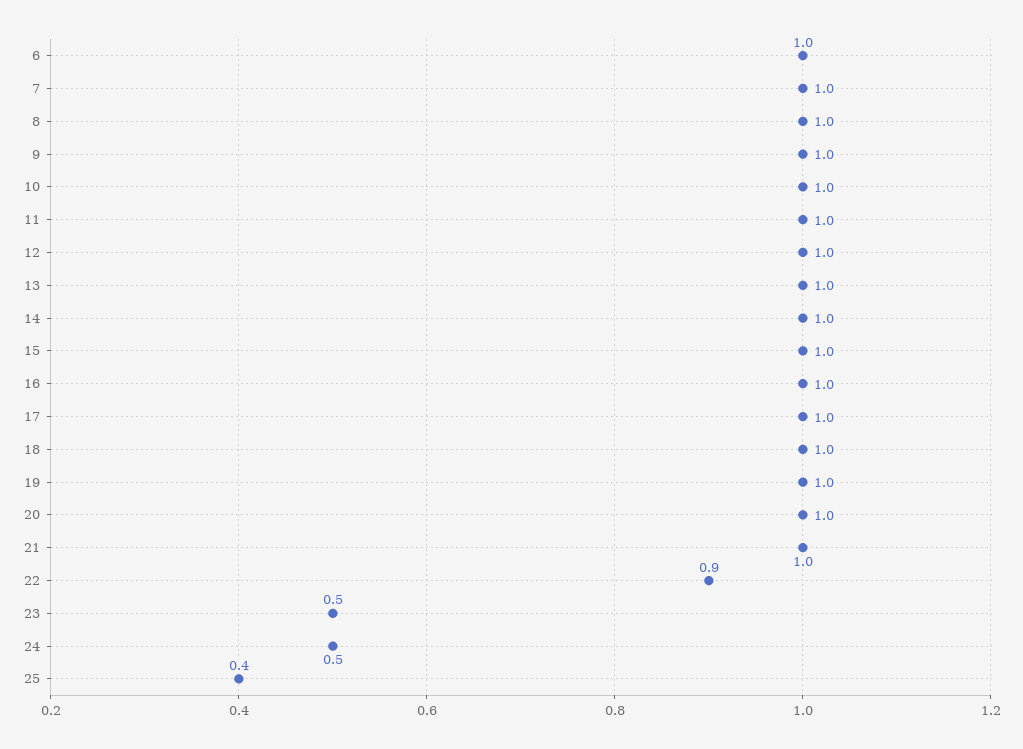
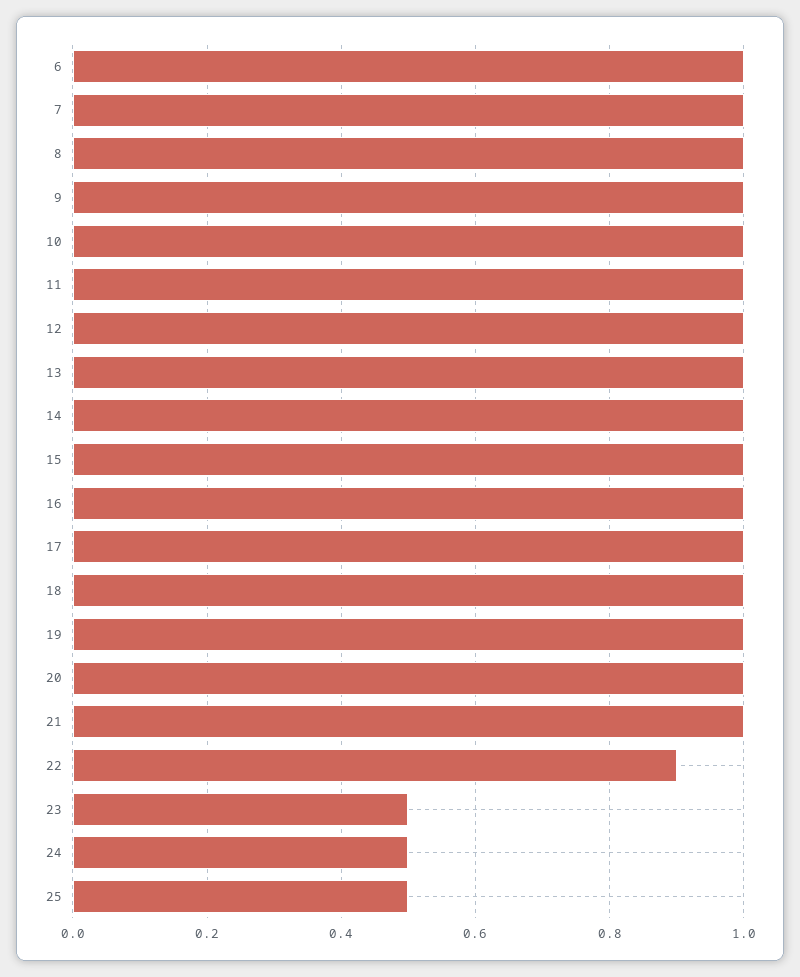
25: 0.4 -> 0.5

